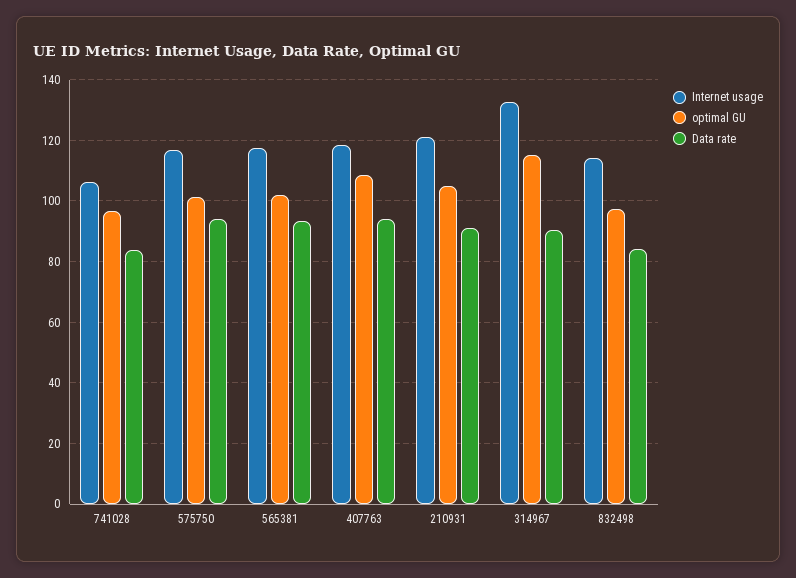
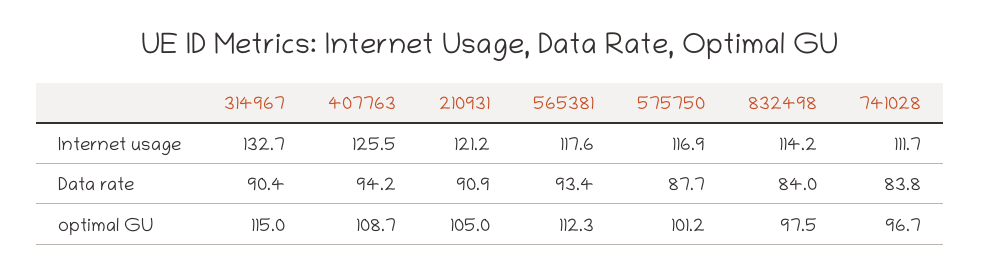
Internet usage, 741028: 106 -> 111.7
Data rate, 575750: 94 -> 87.7
optimal GU, 565381: 102 -> 112.3
Internet usage, 407763: 118 -> 125.5

